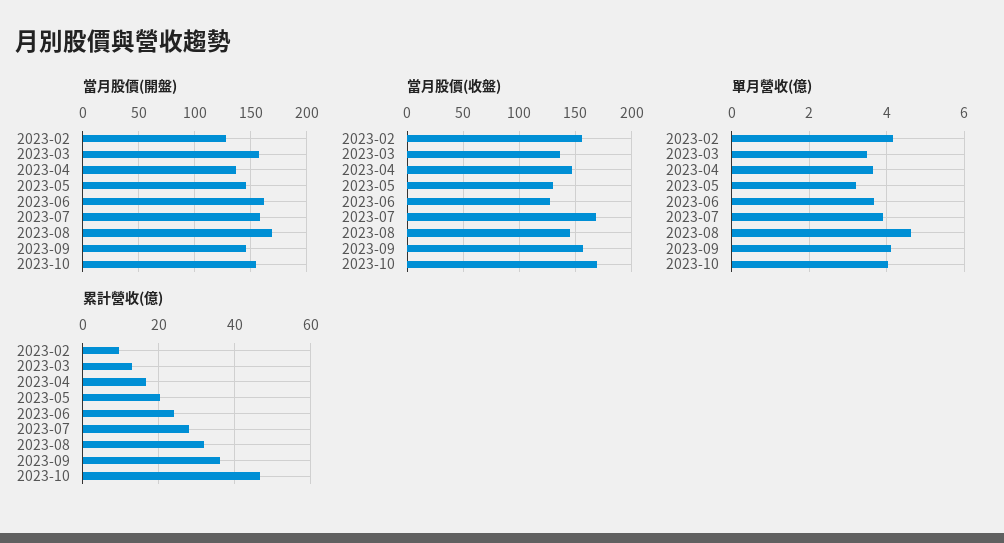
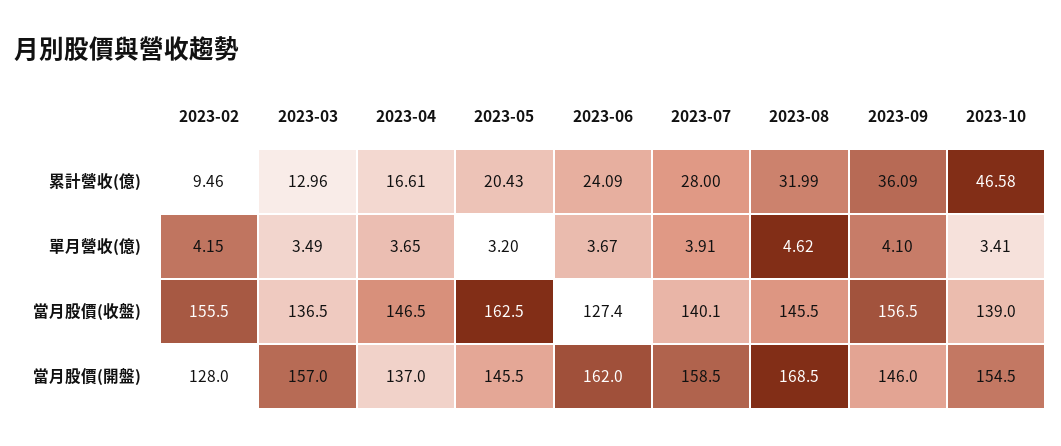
當月股價(收盤), 2023-05: 130 -> 162.5
當月股價(收盤), 2023-07: 170 -> 140.1
當月股價(收盤), 2023-10: 170 -> 139
單月營收(億), 2023-10: 4 -> 3.41

